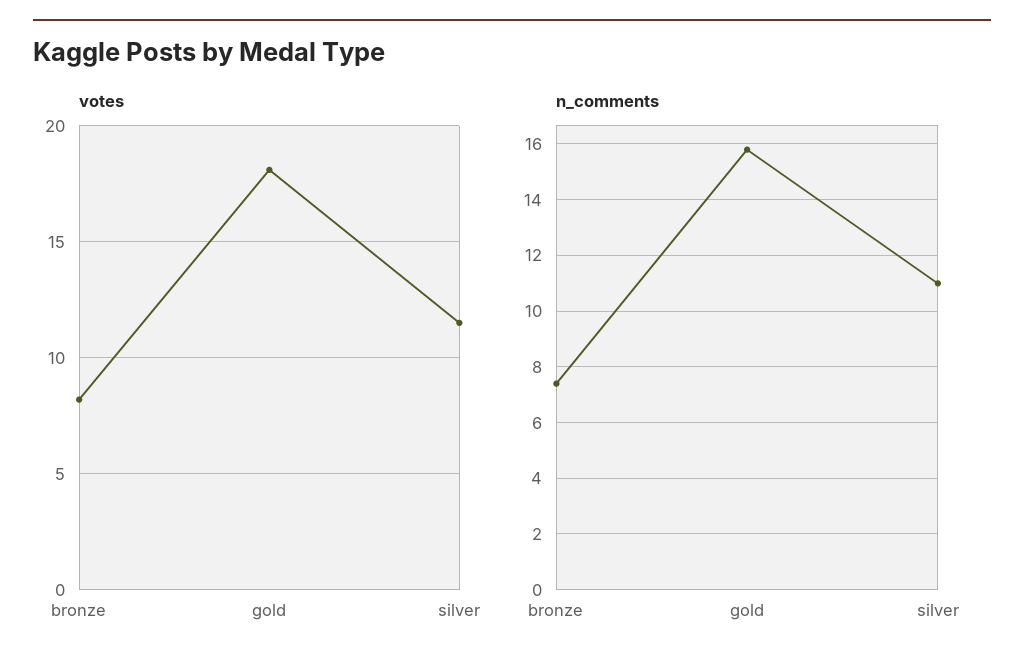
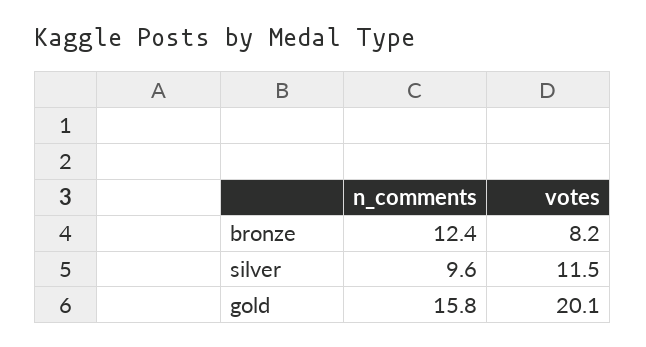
votes, gold: 18 -> 20.1
n_comments, bronze: 7.5 -> 12.4
n_comments, silver: 11 -> 9.6

